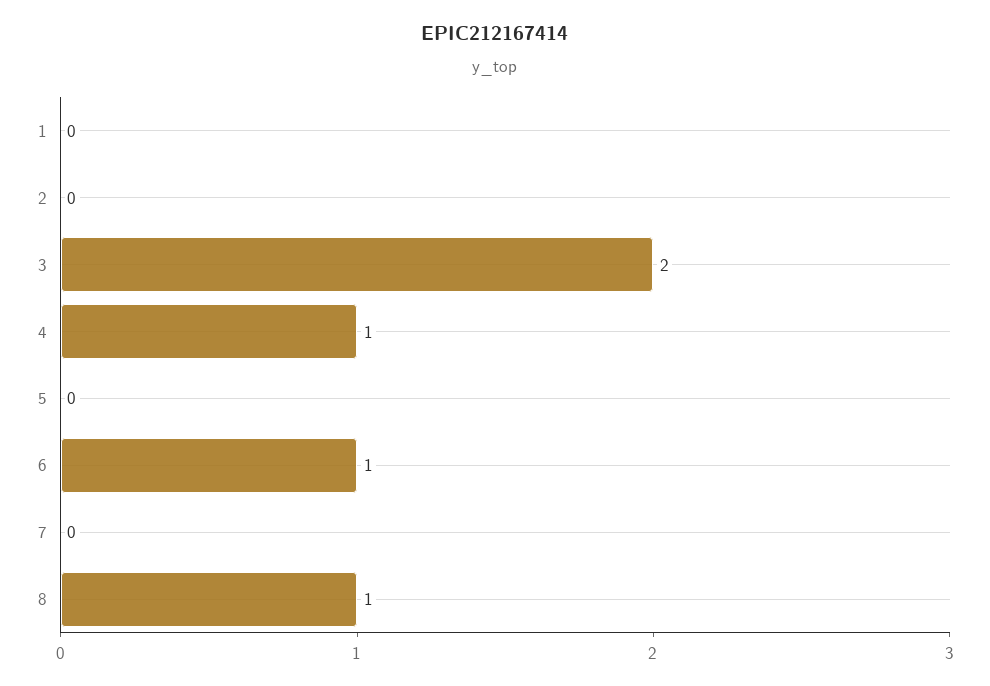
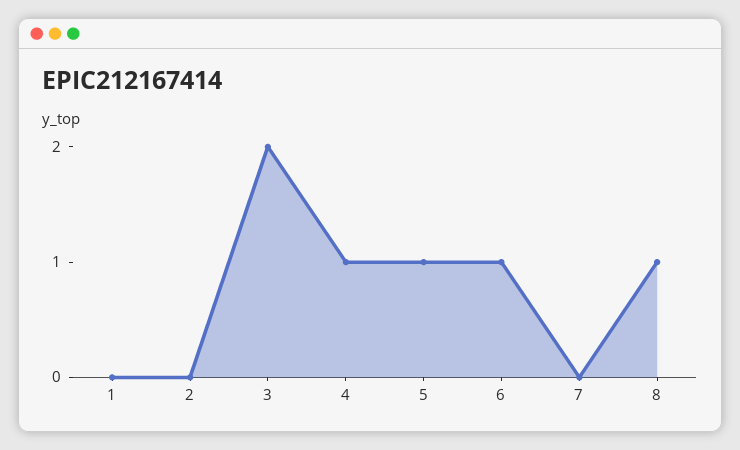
5: 0 -> 1

